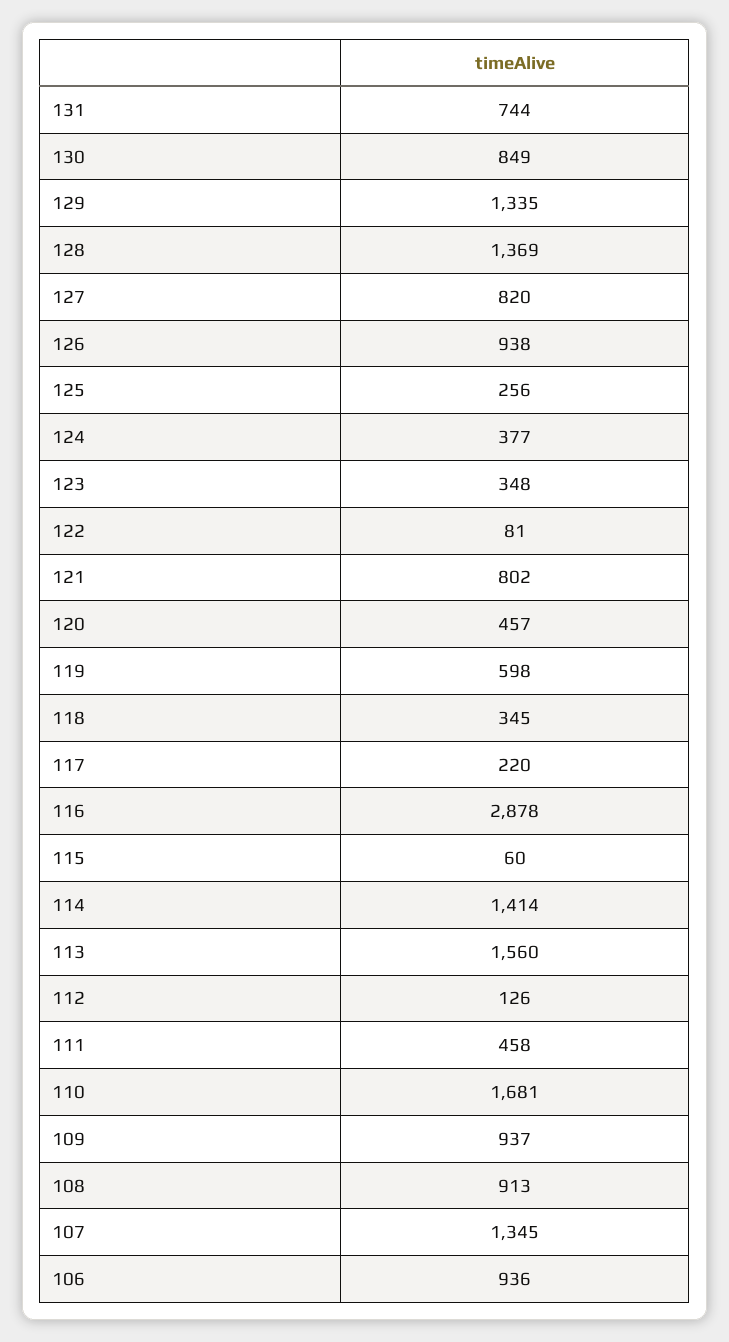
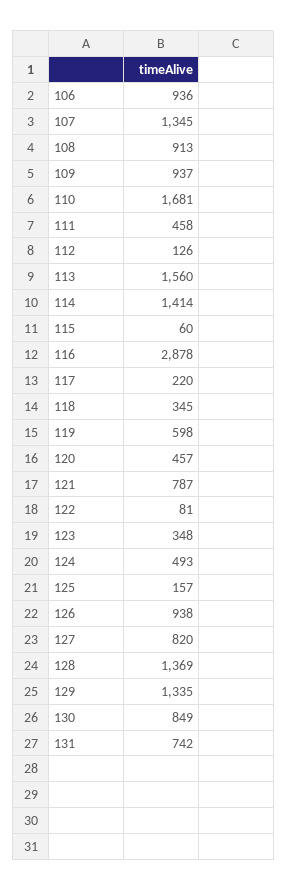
131: 744 -> 742
125: 256 -> 157
124: 377 -> 493
121: 802 -> 787

